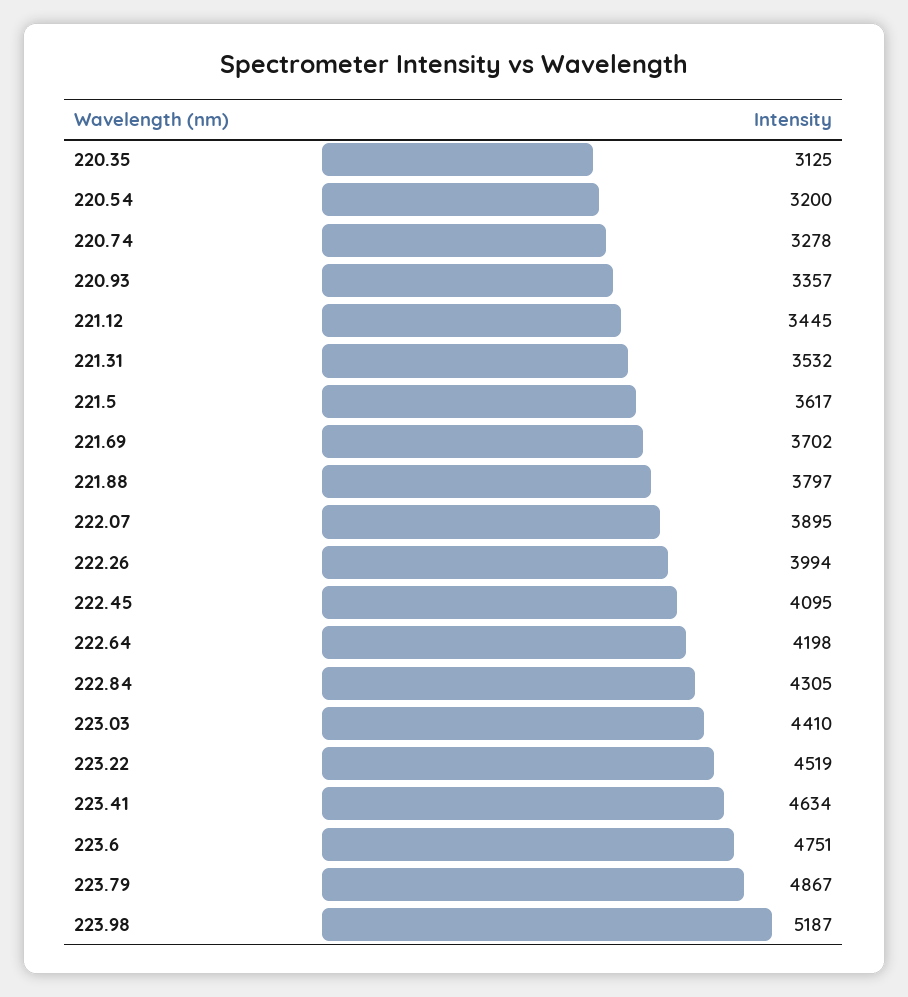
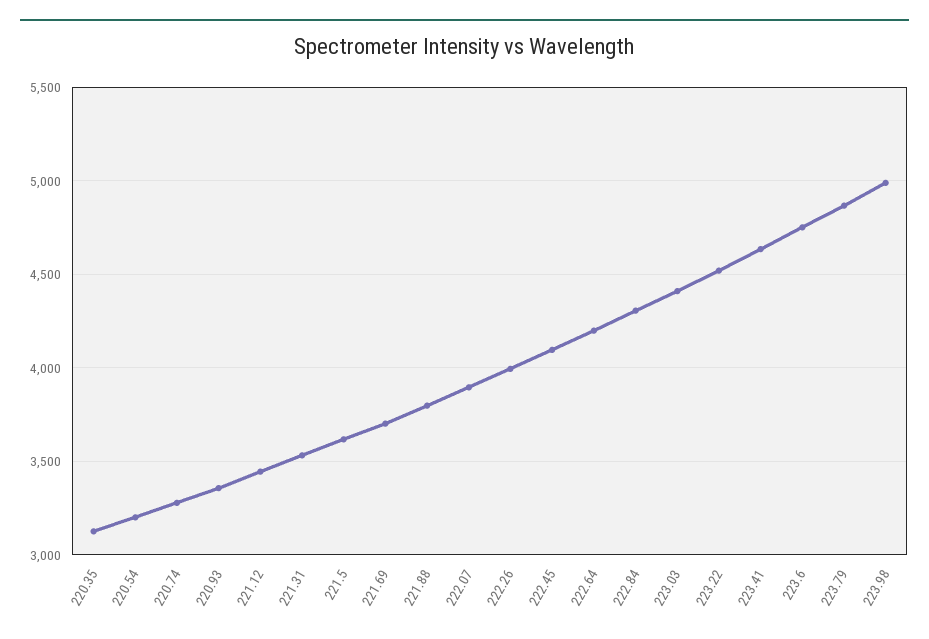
223.98: 5187 -> 5000

